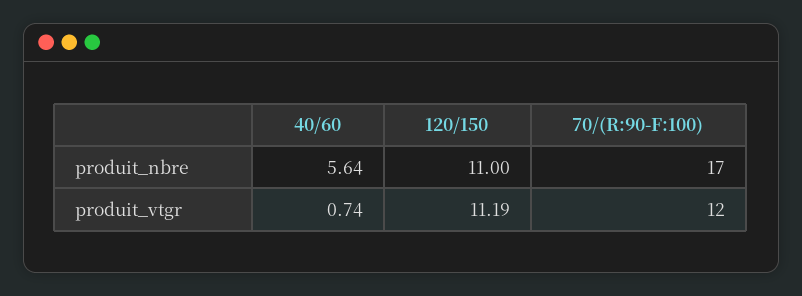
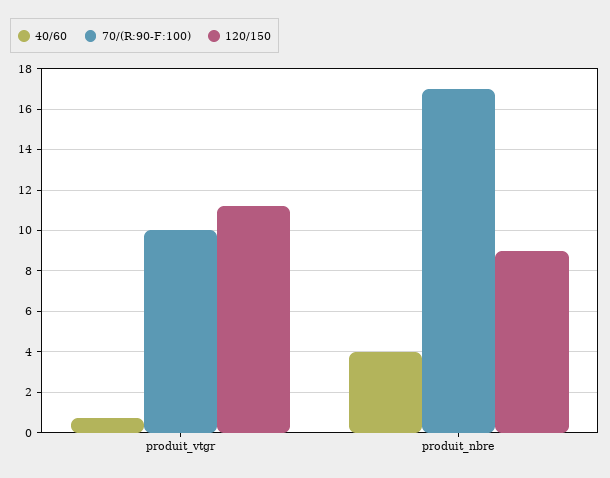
40/60, produit_nbre: 5.64 -> 4
120/150, produit_nbre: 11 -> 9
70/(R:90-F:100), produit_vtgr: 12 -> 10

